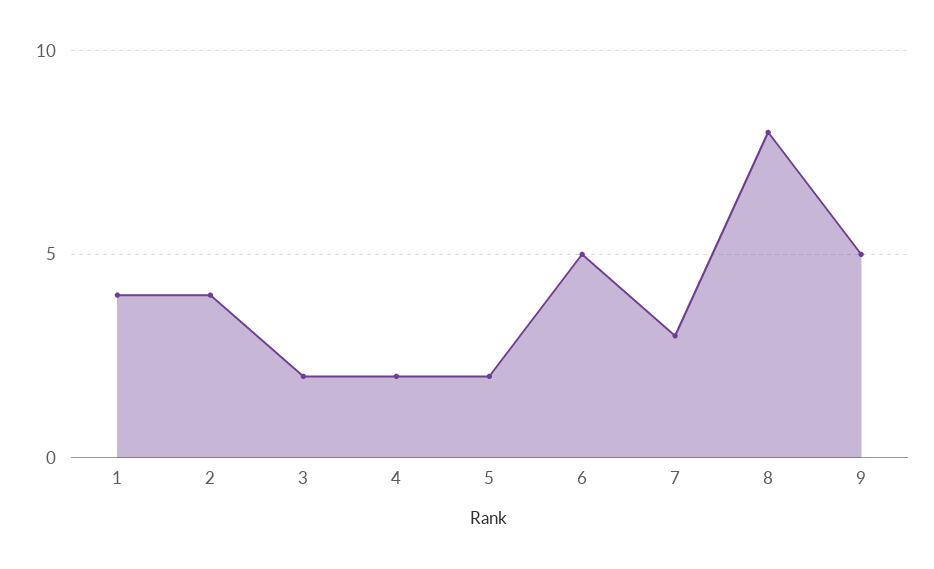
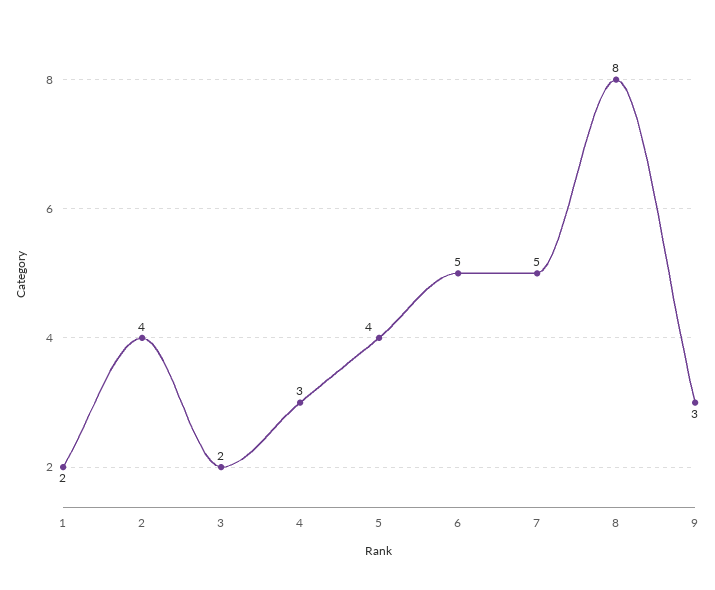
1: 4 -> 2
4: 2 -> 3
5: 2 -> 4
7: 3 -> 5
9: 5 -> 3

